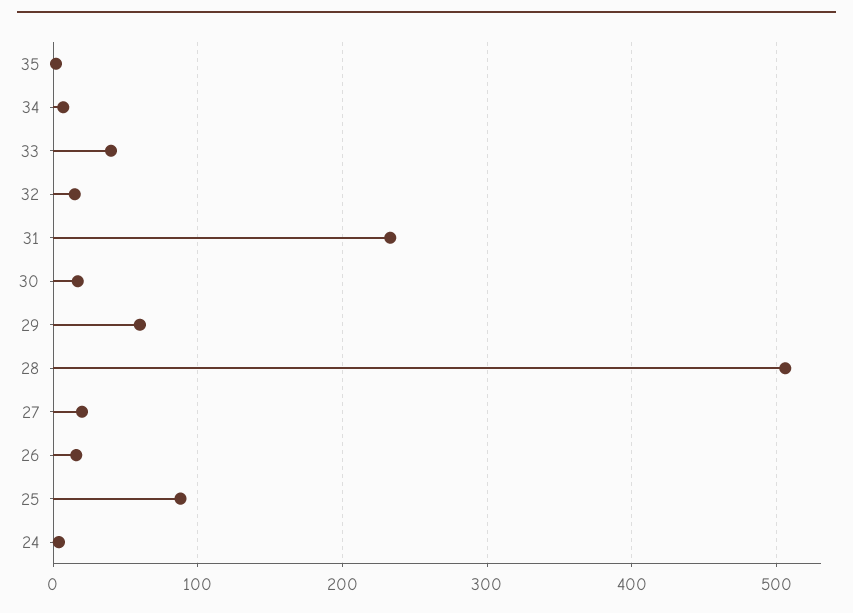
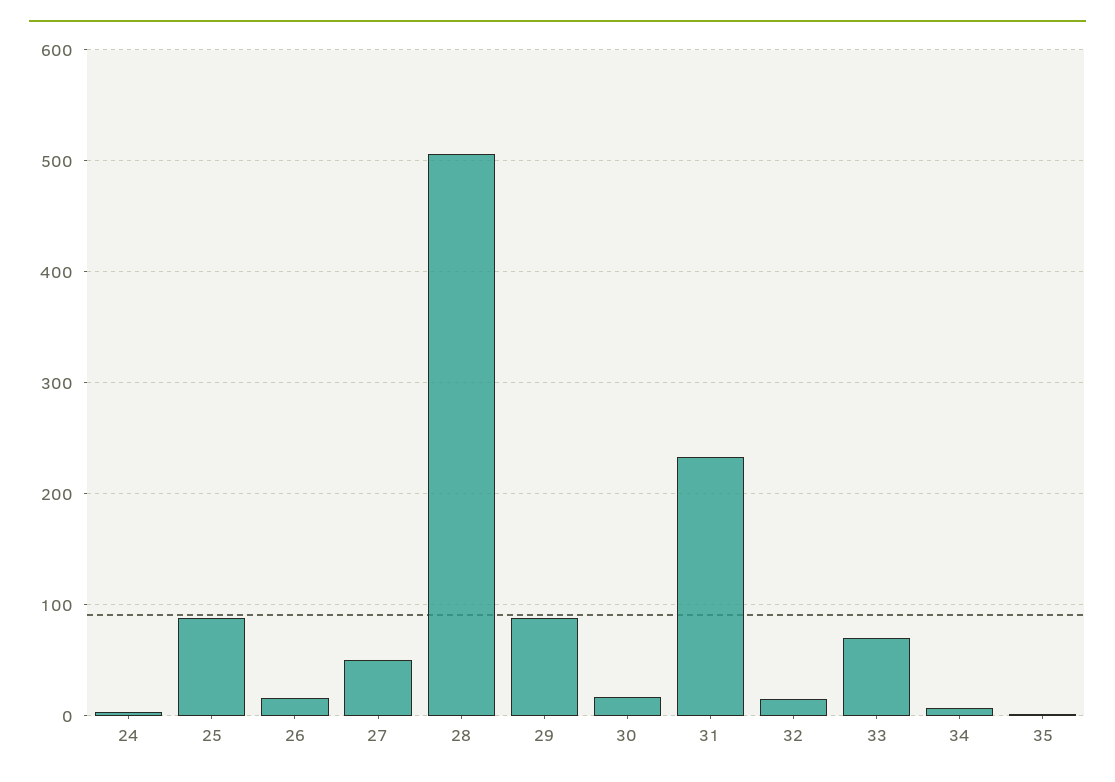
33: 40 -> 70
29: 60 -> 90
27: 20 -> 50

